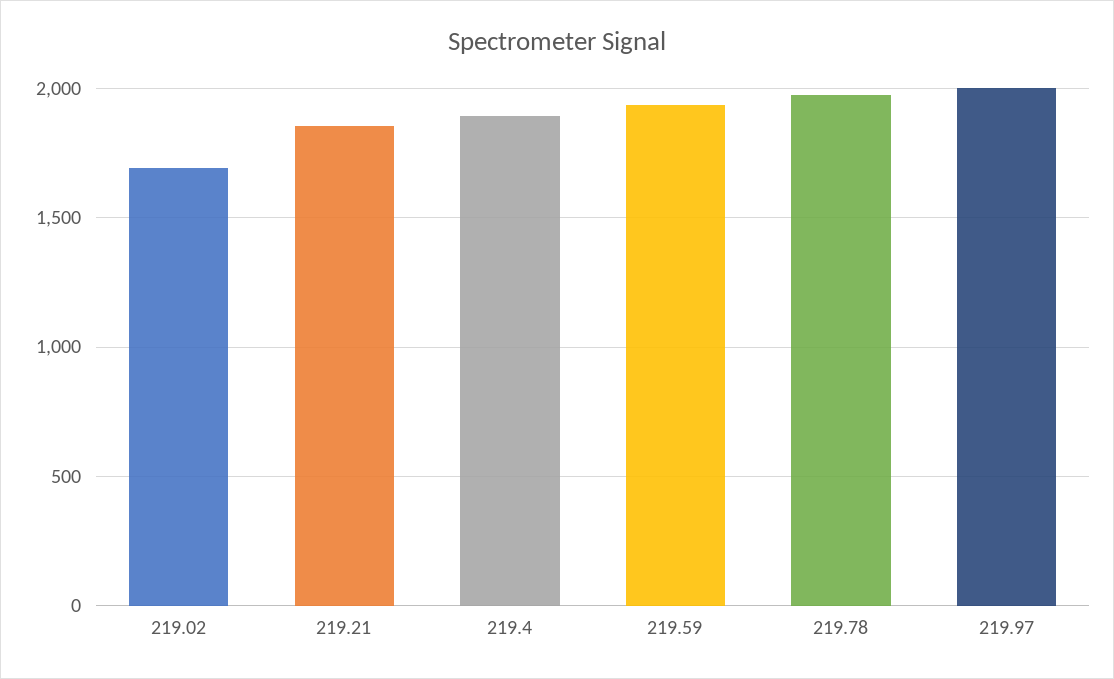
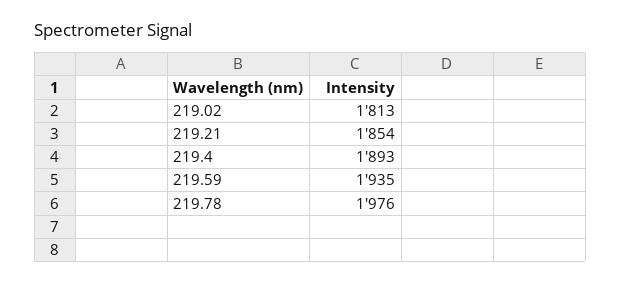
219.02: 1700 -> 1813
219.97: 2000 -> none

